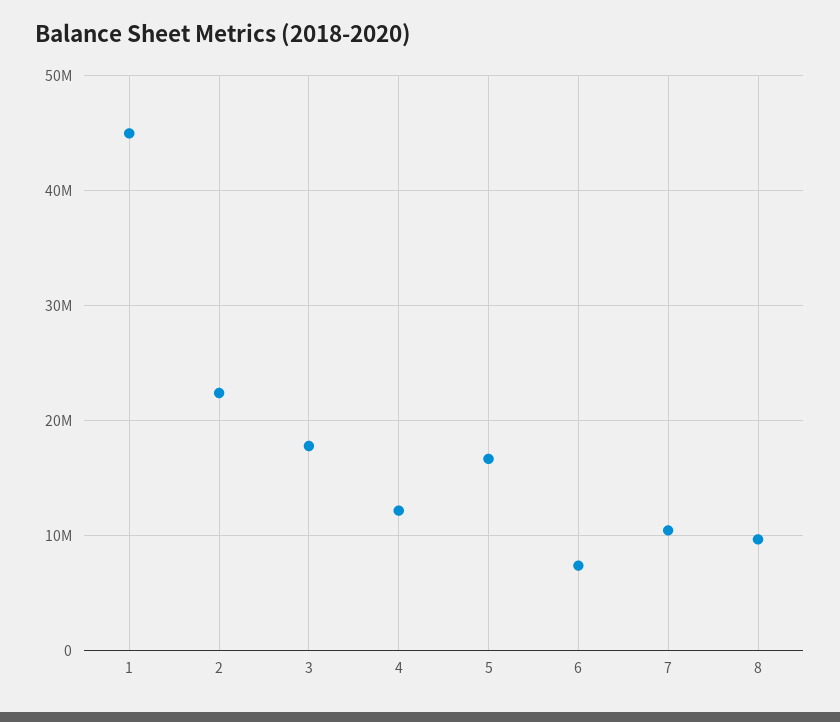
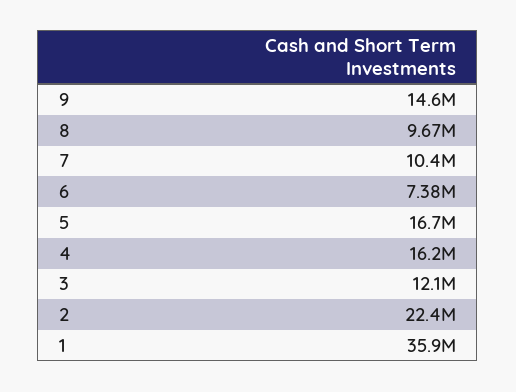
1: 45000000 -> 35900000
3: 18000000 -> 12100000
4: 12000000 -> 16200000
9: none -> 14600000

